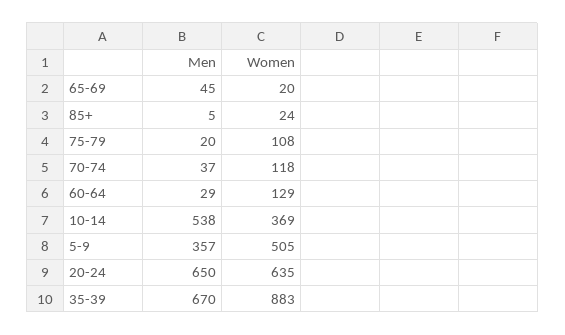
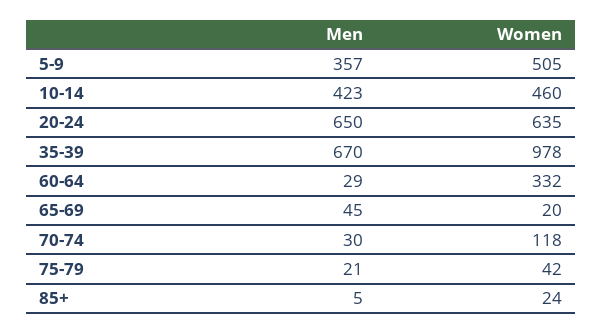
Men, 75-79: 20 -> 21
Women, 75-79: 108 -> 42
Men, 70-74: 37 -> 30
Women, 60-64: 129 -> 332
Men, 10-14: 538 -> 423
Women, 10-14: 369 -> 460
Women, 35-39: 883 -> 978

